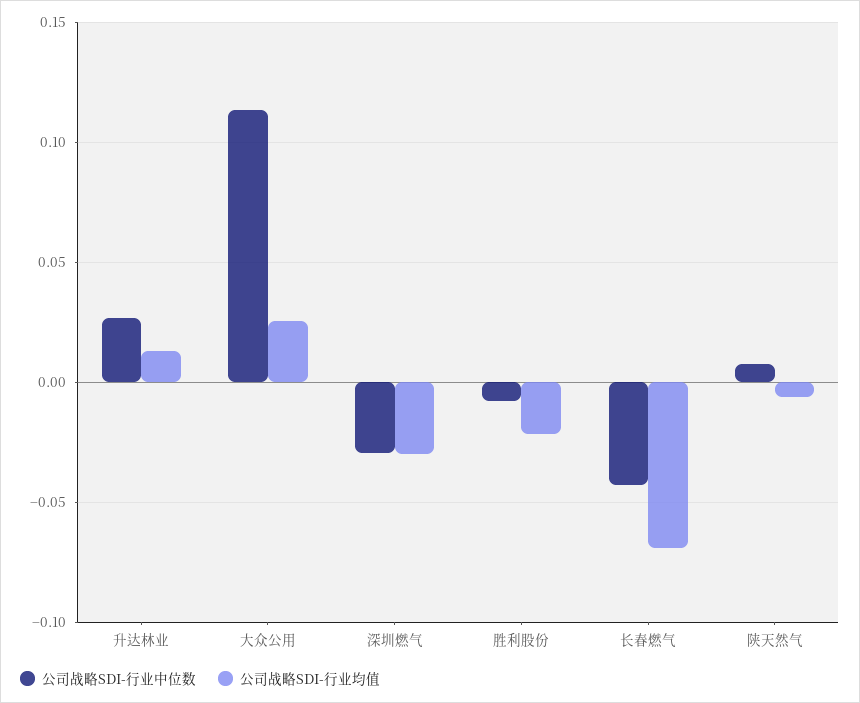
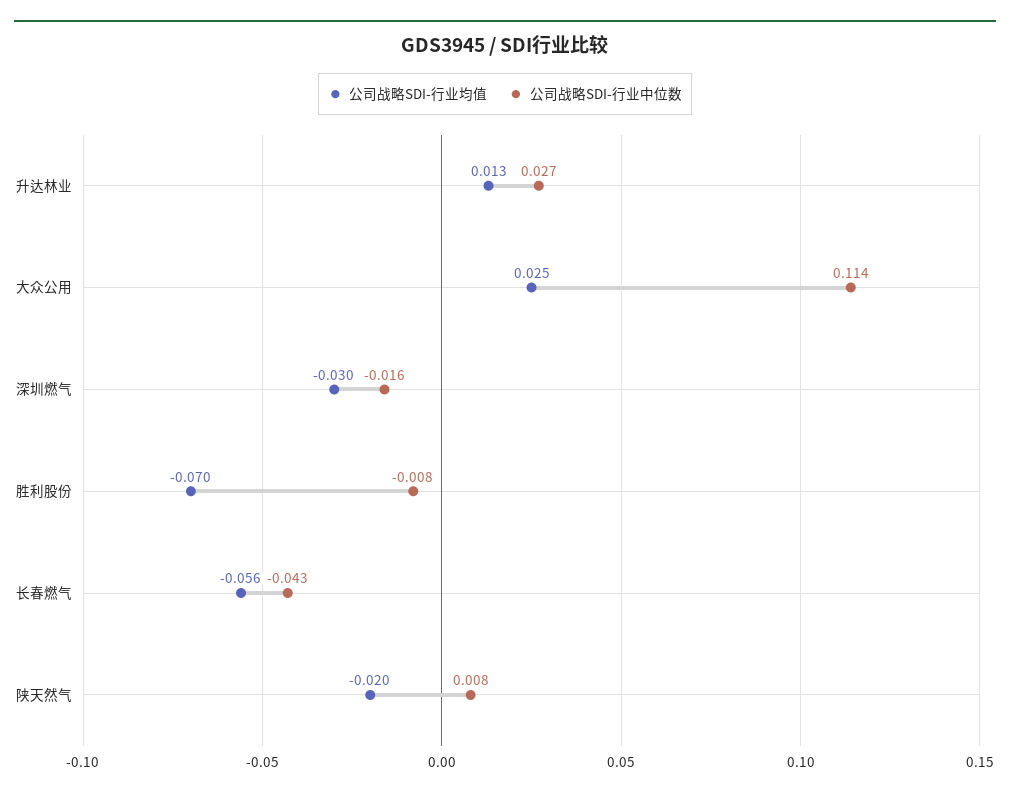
公司战略SDI-行业中位数, 深圳燃气: -0.03 -> -0.016
公司战略SDI-行业均值, 胜利股份: -0.02 -> -0.07
公司战略SDI-行业均值, 长春燃气: -0.07 -> -0.056
公司战略SDI-行业均值, 陕天然气: -0.005 -> -0.02

